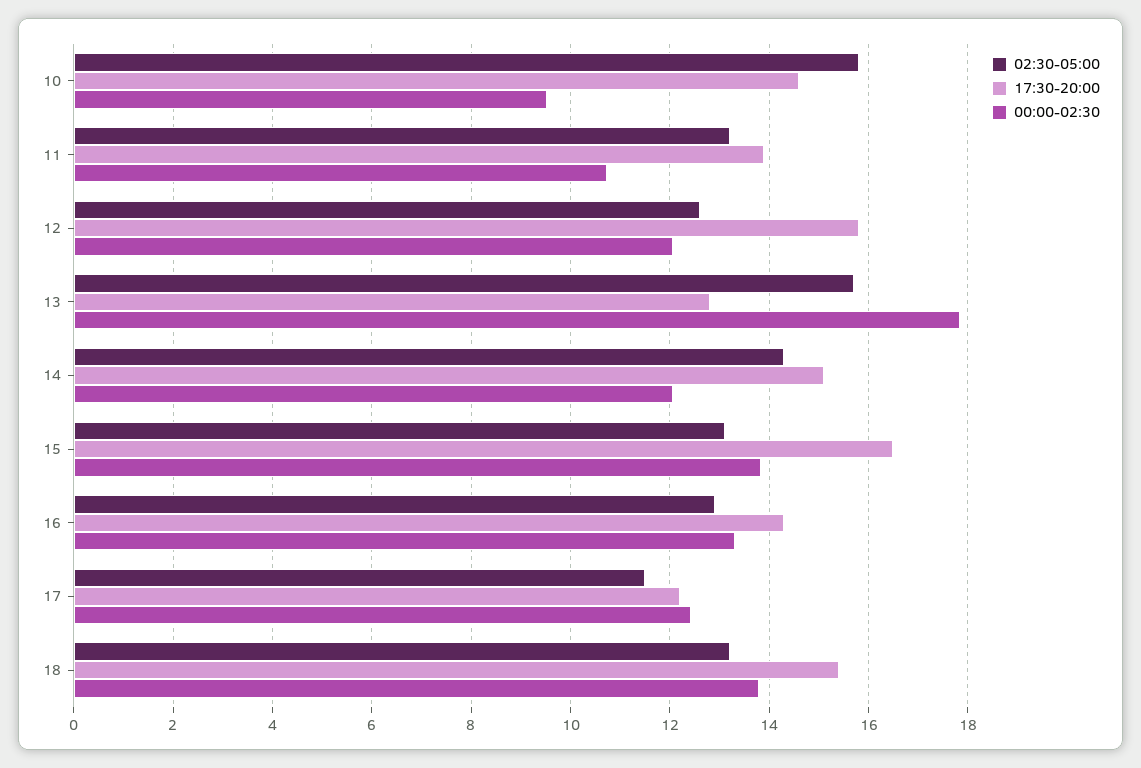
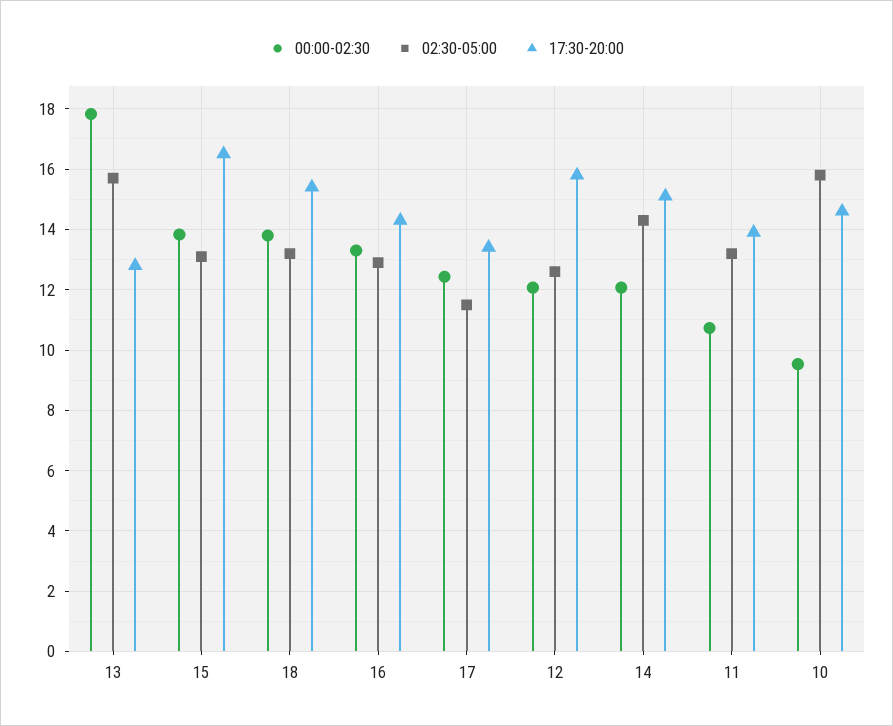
17:30-20:00, 17: 12.2 -> 13.4

